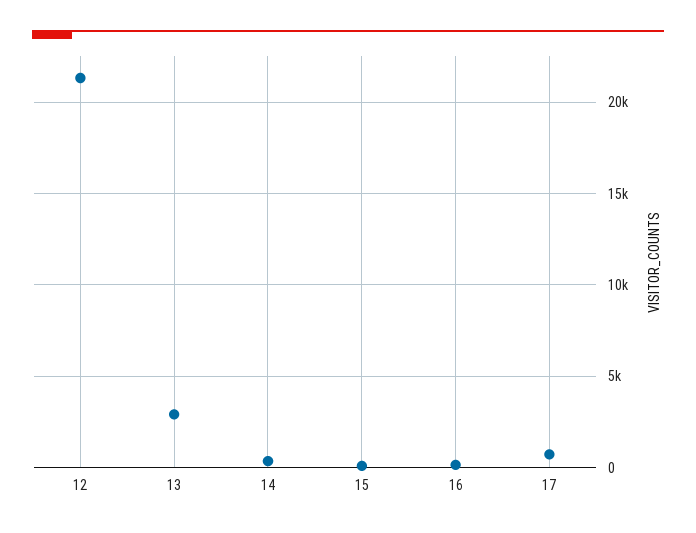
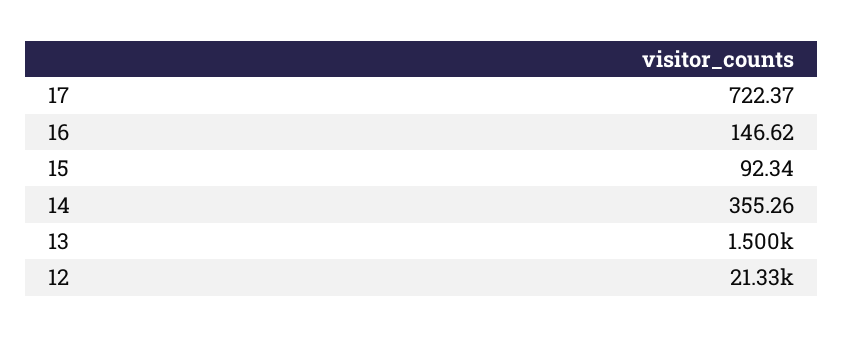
13: 3000 -> 1500

